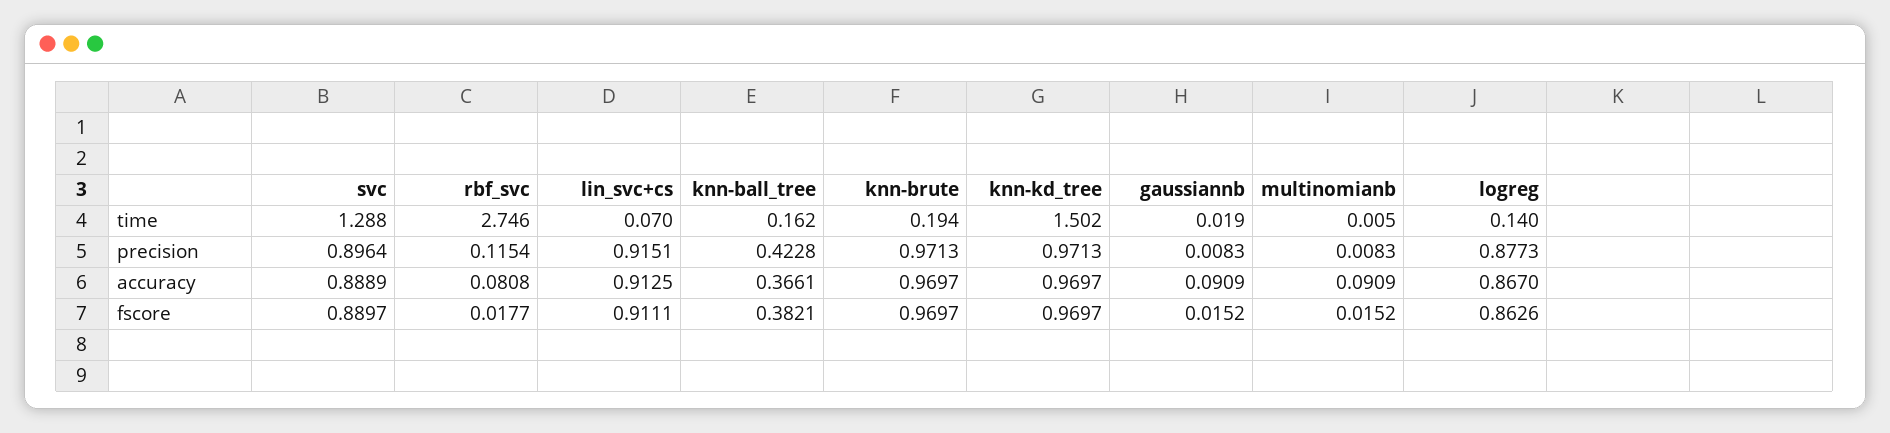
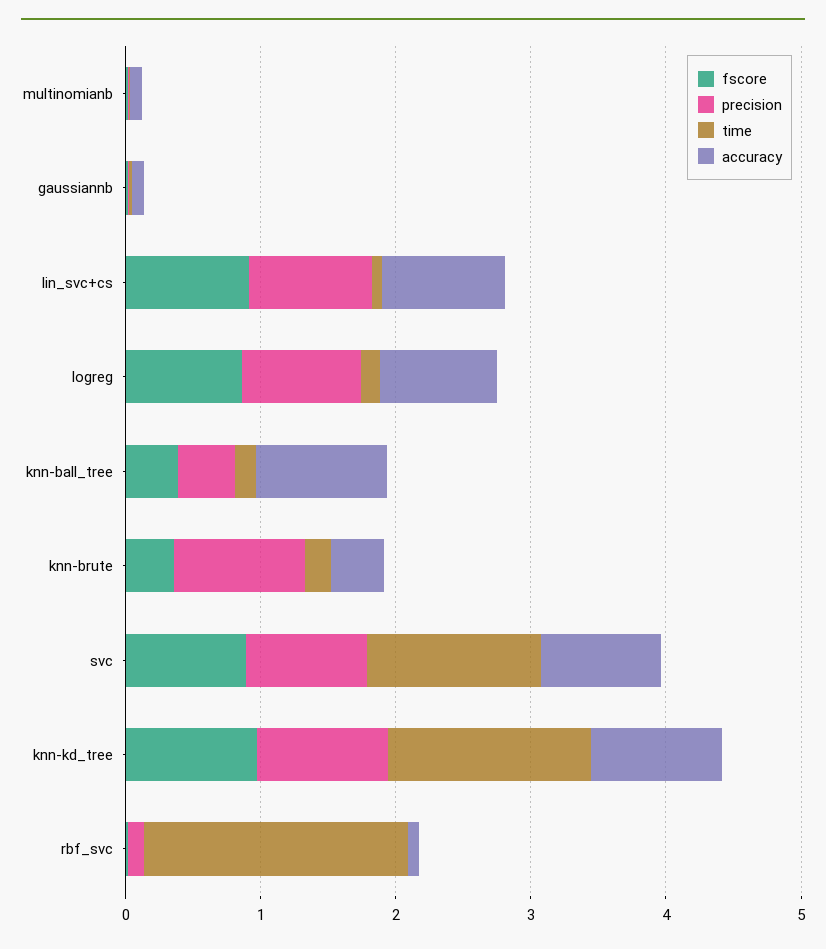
time, rbf_svc: 2.746 -> 2
accuracy, knn-ball_tree: 0.3661 -> 1
accuracy, knn-brute: 0.9697 -> 0.4
fscore, knn-brute: 0.9697 -> 0.4

